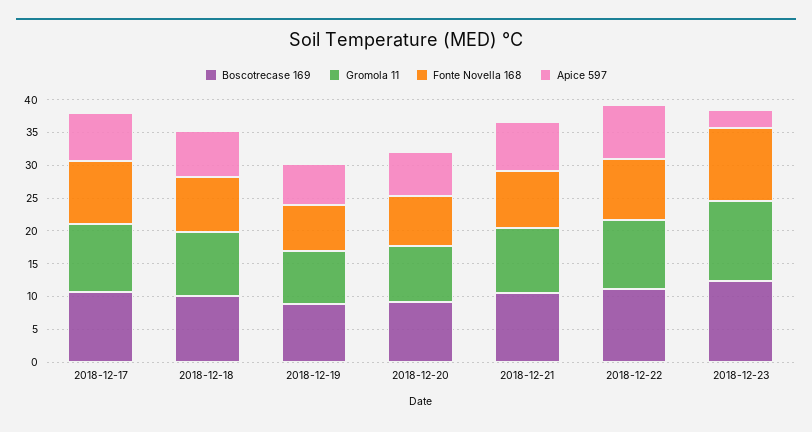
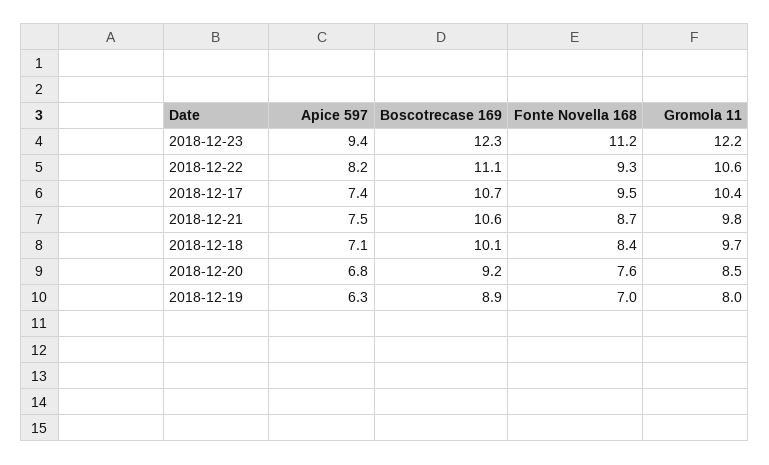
Apice 597, 2018-12-23: 2.5 -> 9.4

